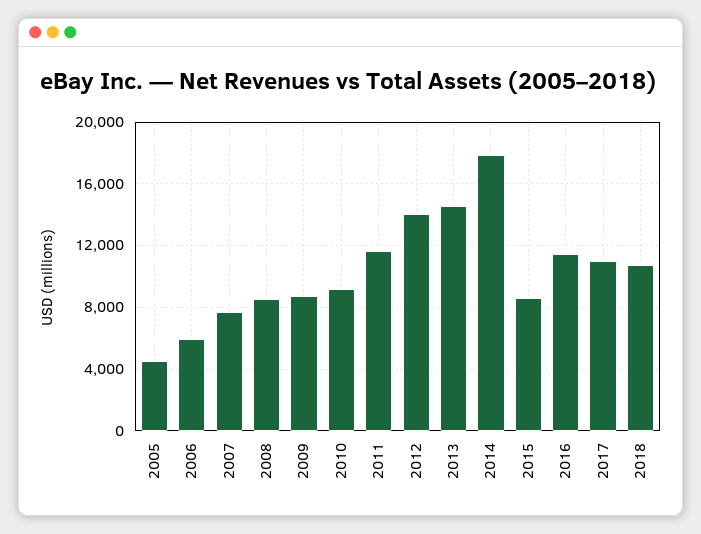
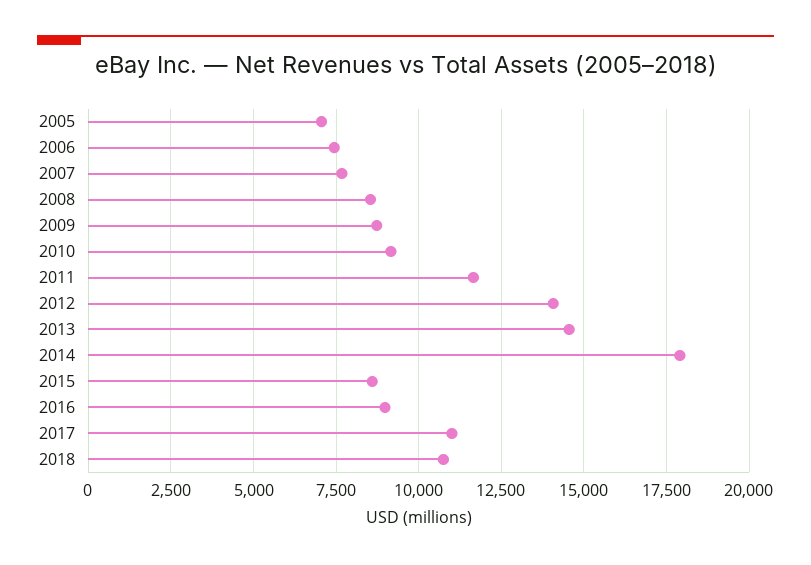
2005: 4500 -> 7000
2006: 6000 -> 7500
2016: 11500 -> 9000

